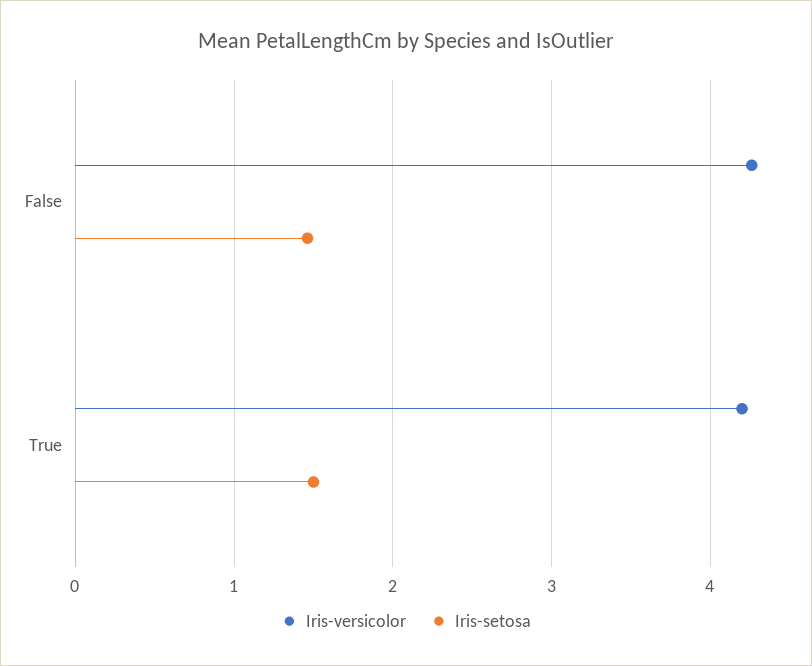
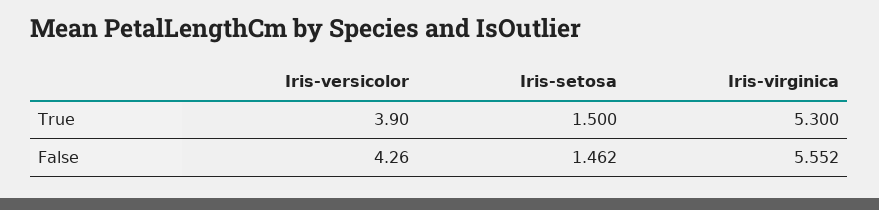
Iris-versicolor, True: 4.2 -> 3.9
Iris-virginica, True: none -> 5.3
Iris-virginica, False: none -> 5.552

